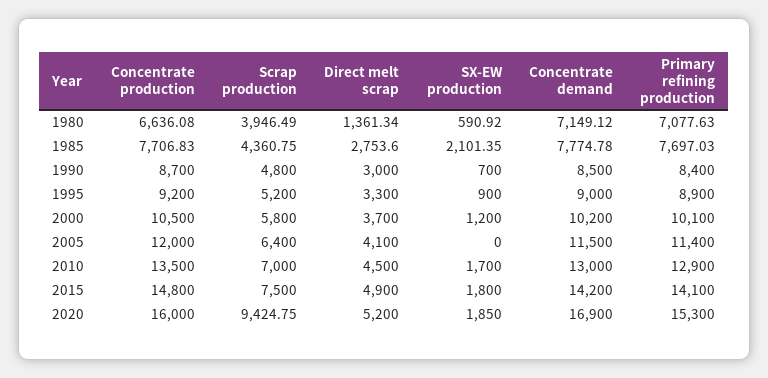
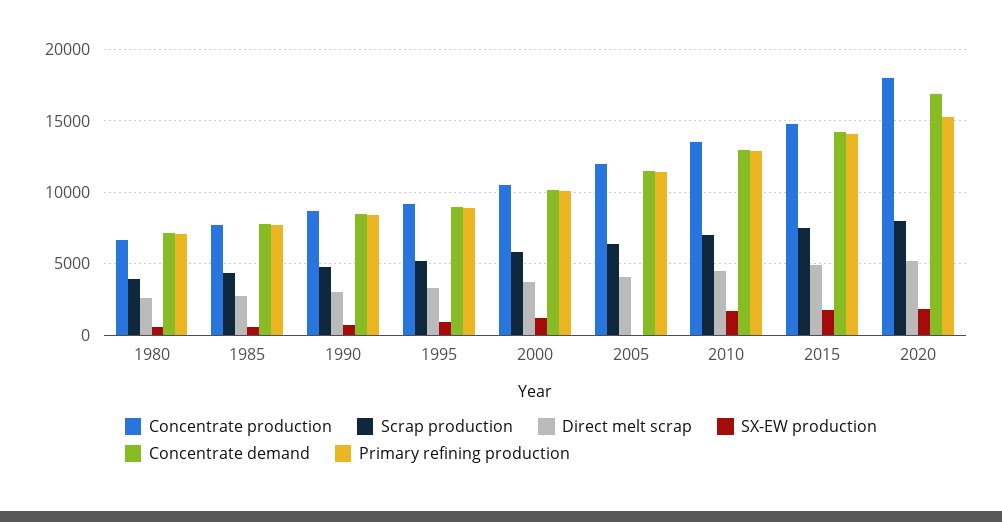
Direct melt scrap, 1980: 1361.34 -> 2500
SX-EW production, 1985: 2101.35 -> 500
Concentrate production, 2020: 16000 -> 18000
Scrap production, 2020: 9424.75 -> 8000

